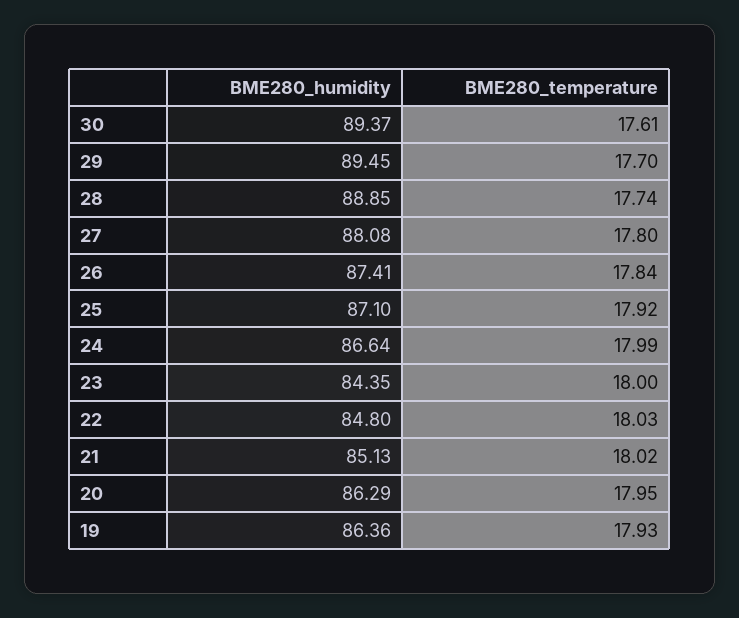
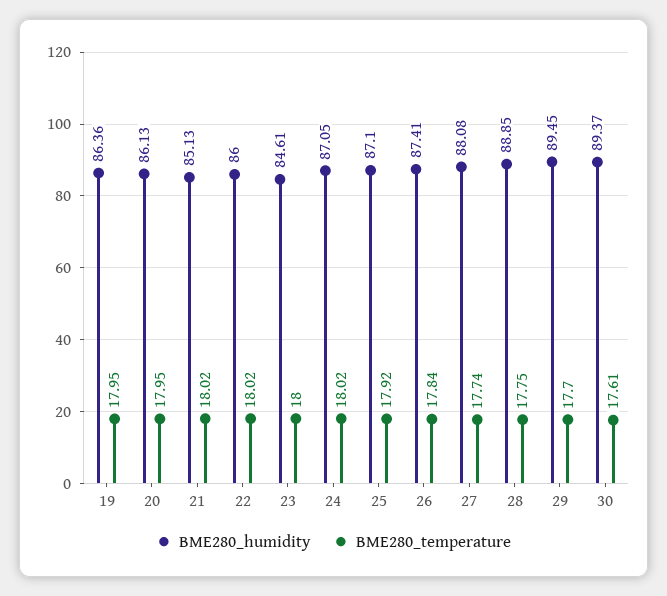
BME280_temperature, 28: 17.74 -> 17.75
BME280_temperature, 27: 17.8 -> 17.74
BME280_humidity, 24: 86.64 -> 87.05
BME280_temperature, 24: 17.99 -> 18.02
BME280_humidity, 23: 84.35 -> 84.61
BME280_humidity, 22: 84.8 -> 86
BME280_temperature, 22: 18.03 -> 18.02
BME280_humidity, 20: 86.29 -> 86.13
BME280_temperature, 19: 17.93 -> 17.95

